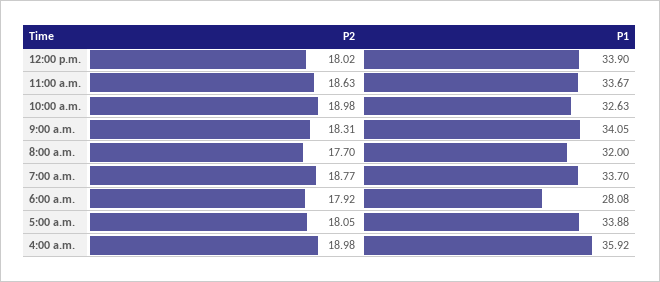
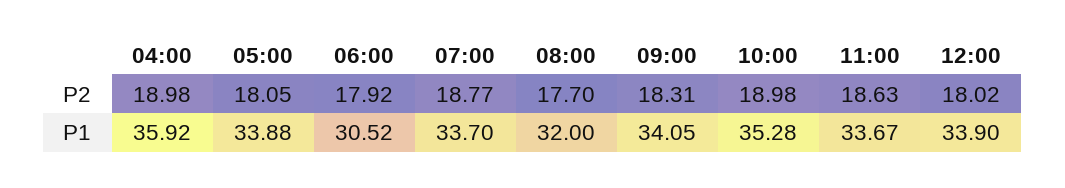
P1, 10:00 a.m.: 32.63 -> 35.28
P1, 6:00 a.m.: 28.08 -> 30.52

